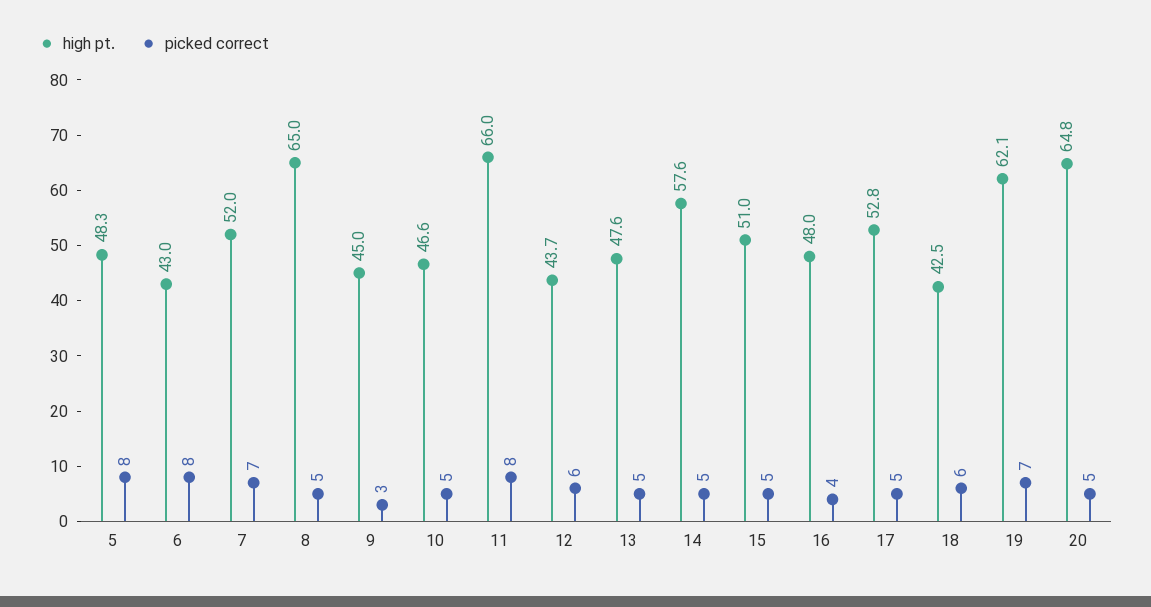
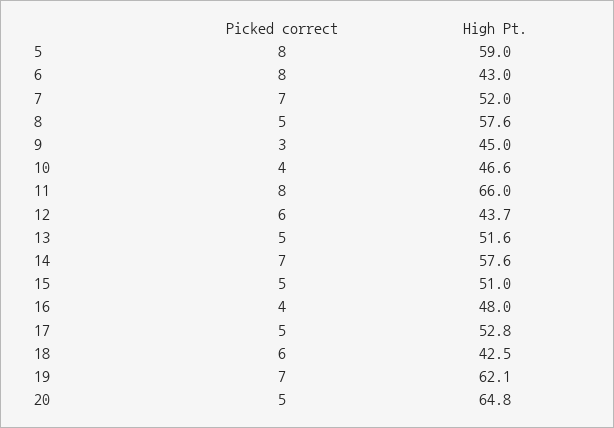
high pt., 5: 48.3 -> 59
high pt., 8: 65 -> 57.6
picked correct, 10: 5 -> 4
high pt., 13: 47.6 -> 51.6
picked correct, 14: 5 -> 7

